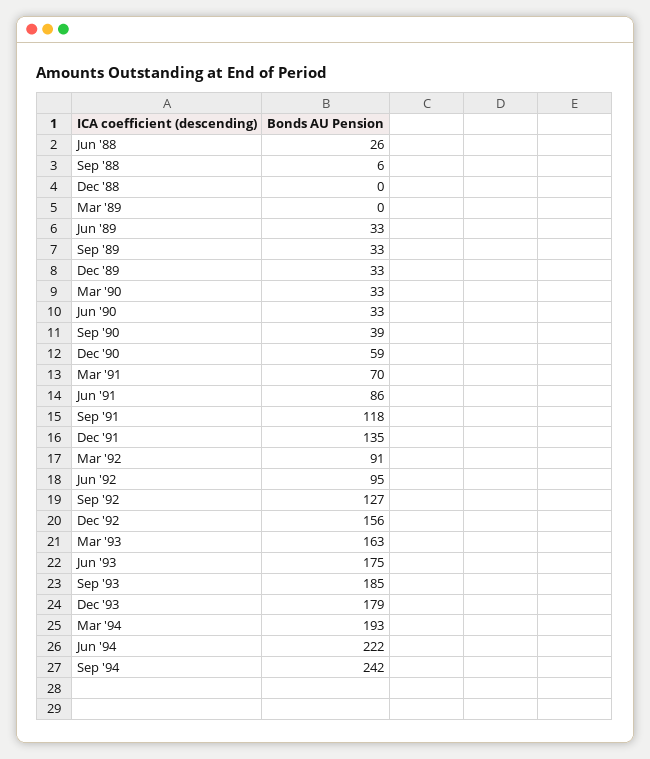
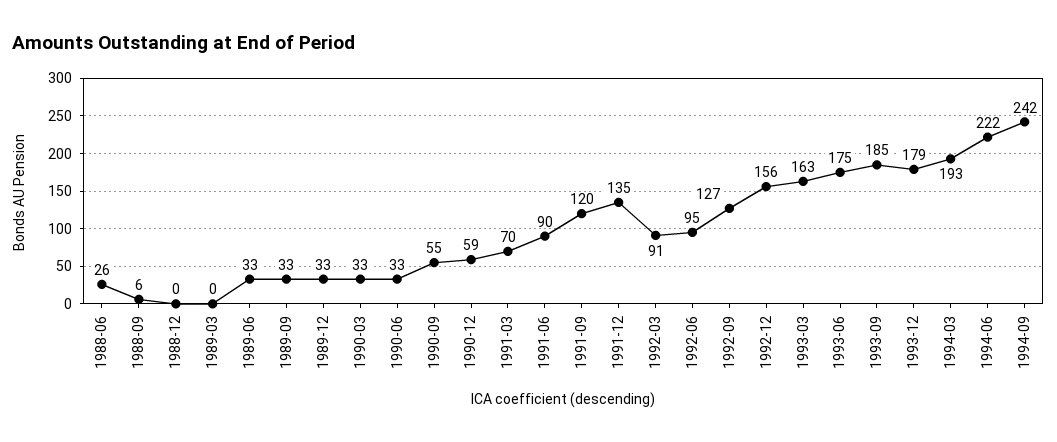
Sep '90: 39 -> 55
Jun '91: 86 -> 90
Sep '91: 118 -> 120

